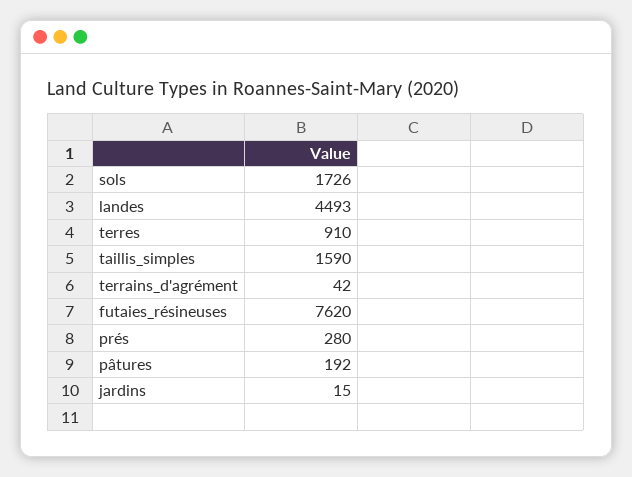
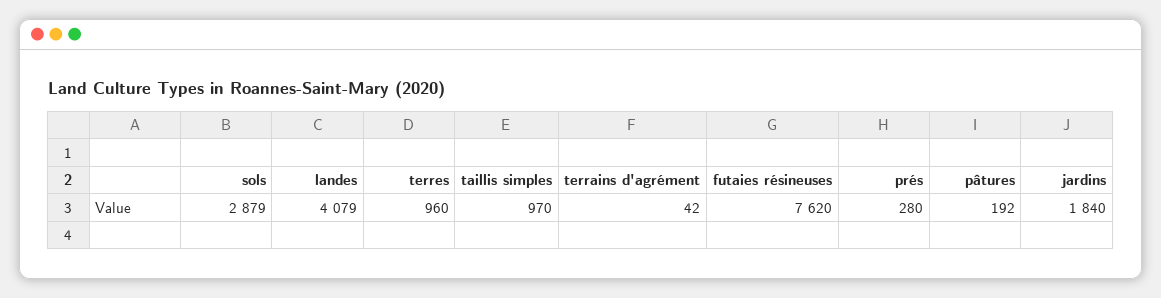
sols: 1726 -> 2879
landes: 4493 -> 4079
terres: 910 -> 960
taillis_simples: 1590 -> 970
jardins: 15 -> 1840

